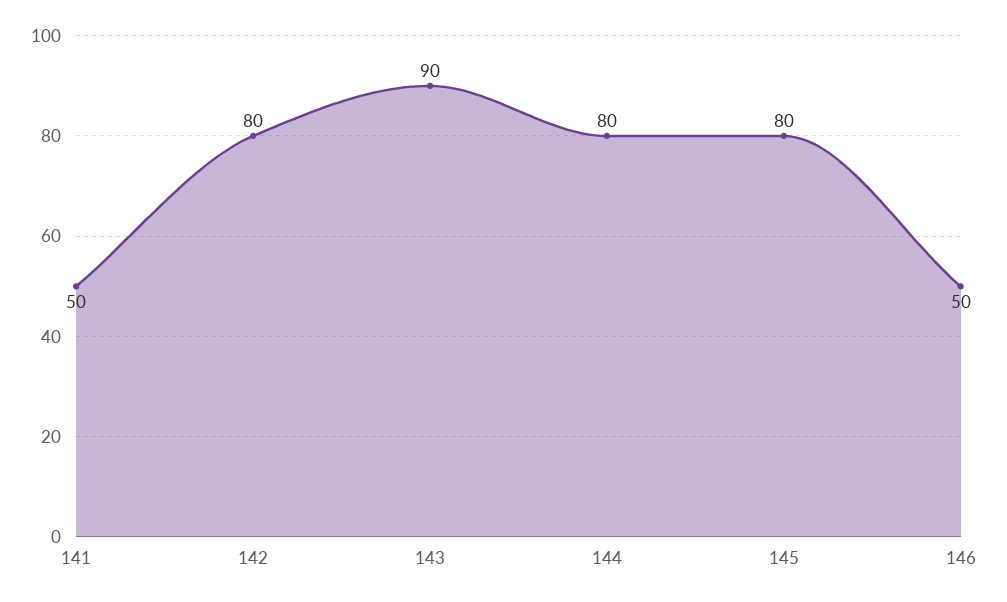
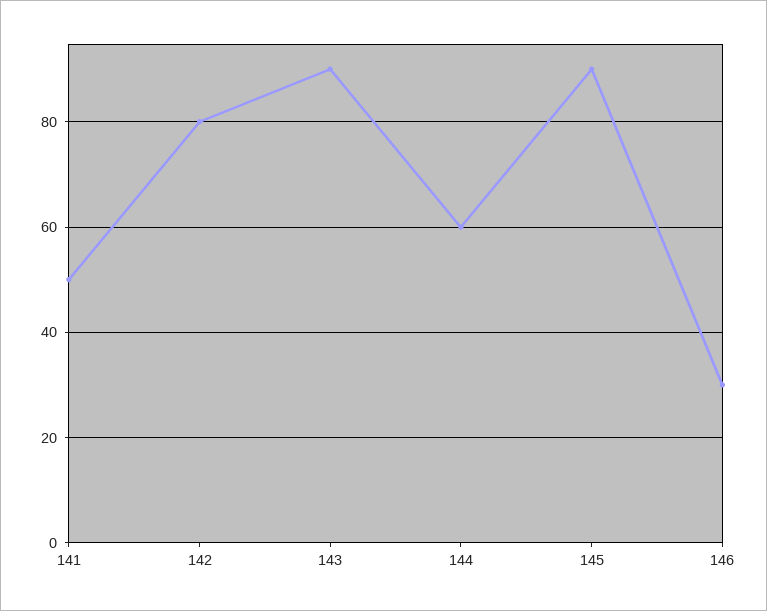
144: 80 -> 60
145: 80 -> 90
146: 50 -> 30

